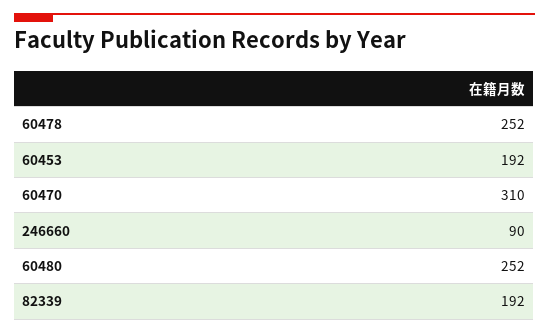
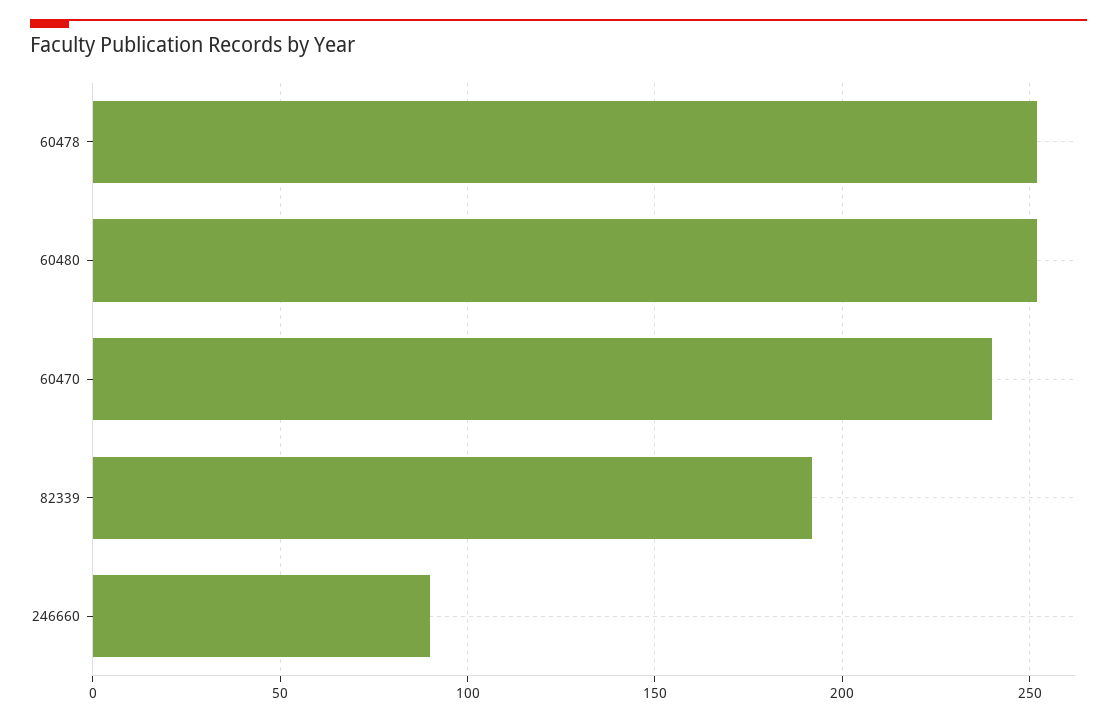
60453: 192 -> none
60470: 310 -> 240

